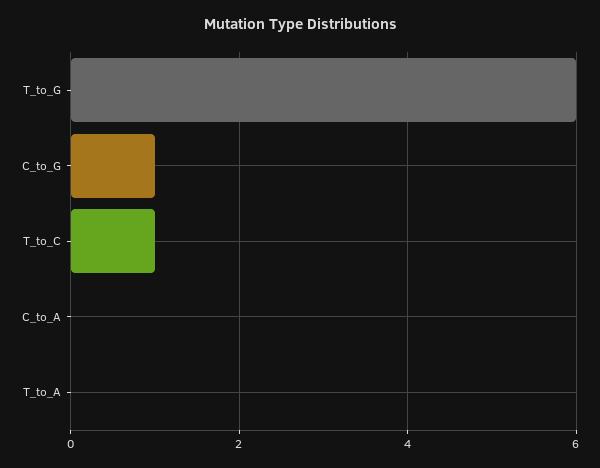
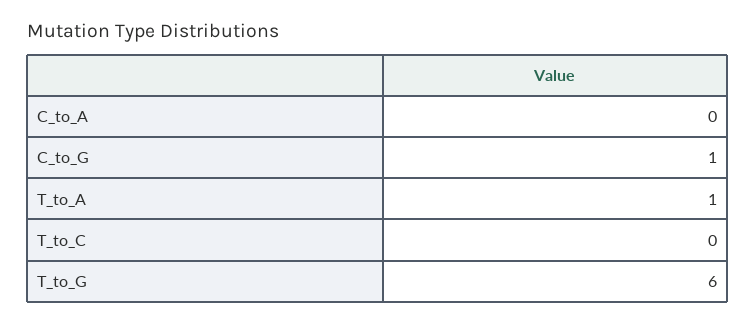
T_to_C: 1 -> 0
T_to_A: 0 -> 1

